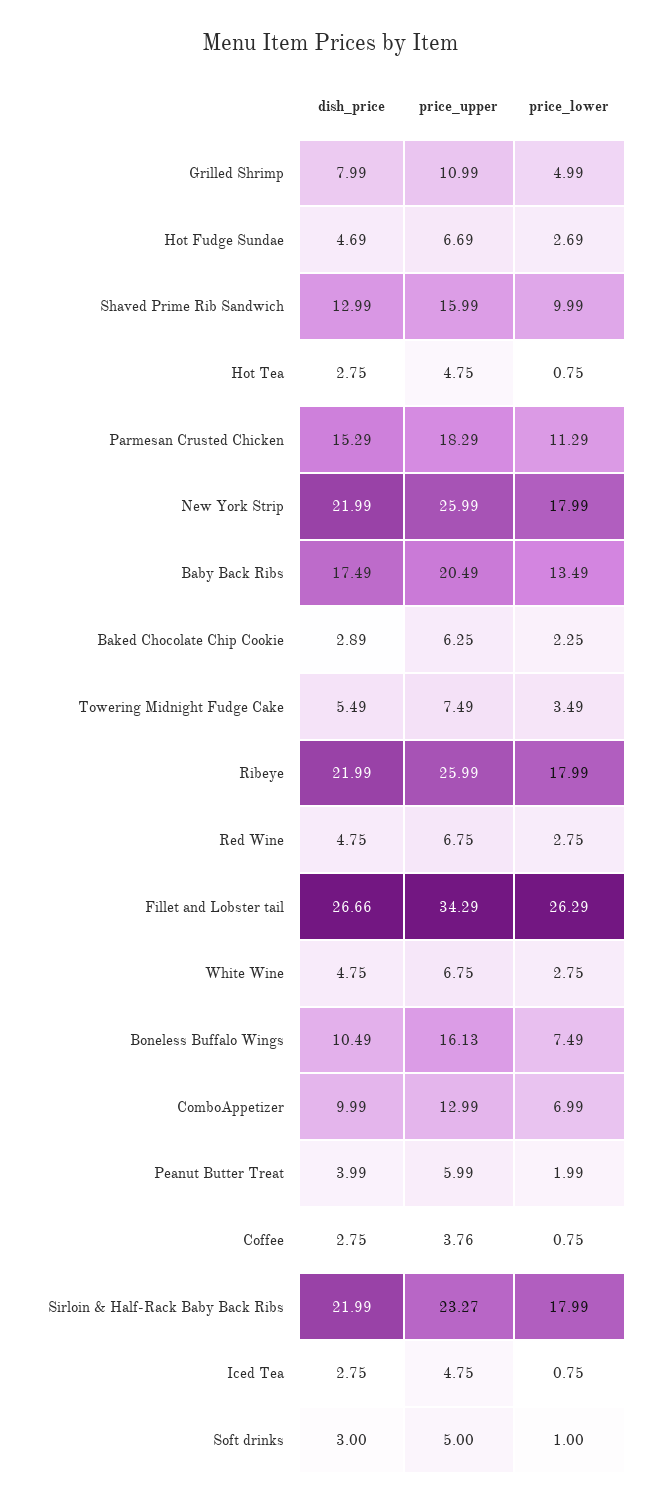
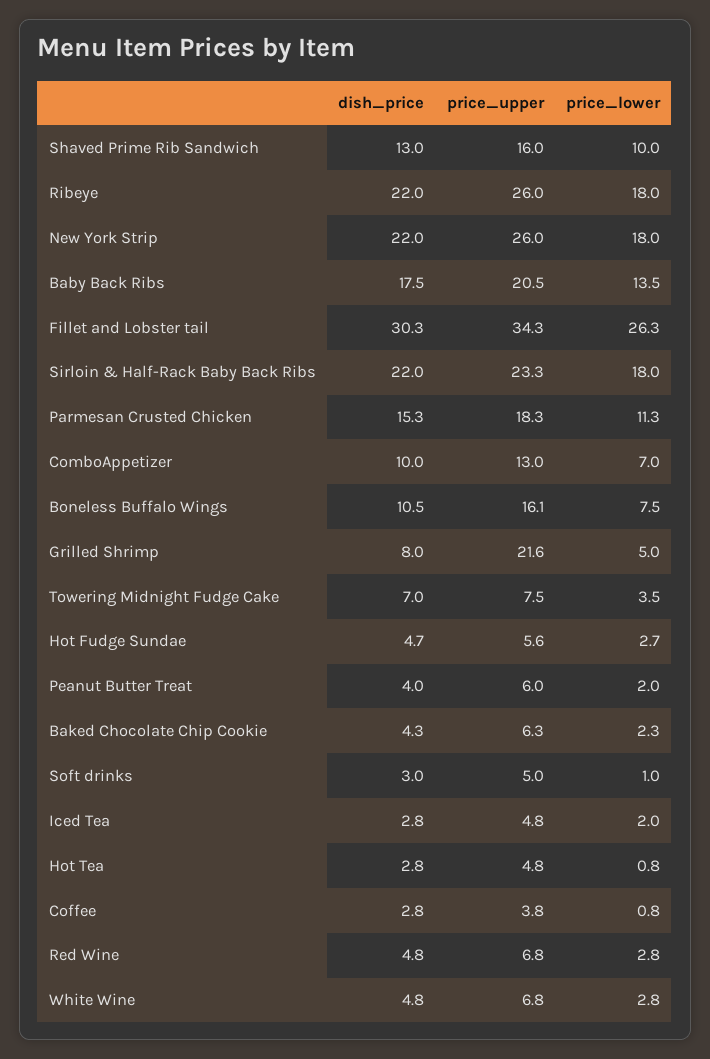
price_upper, Grilled Shrimp: 10.99 -> 21.6
price_upper, Hot Fudge Sundae: 6.69 -> 5.6
dish_price, Baked Chocolate Chip Cookie: 2.89 -> 4.3
dish_price, Towering Midnight Fudge Cake: 5.49 -> 7
dish_price, Fillet and Lobster tail: 26.66 -> 30.3
price_lower, Iced Tea: 0.75 -> 2

